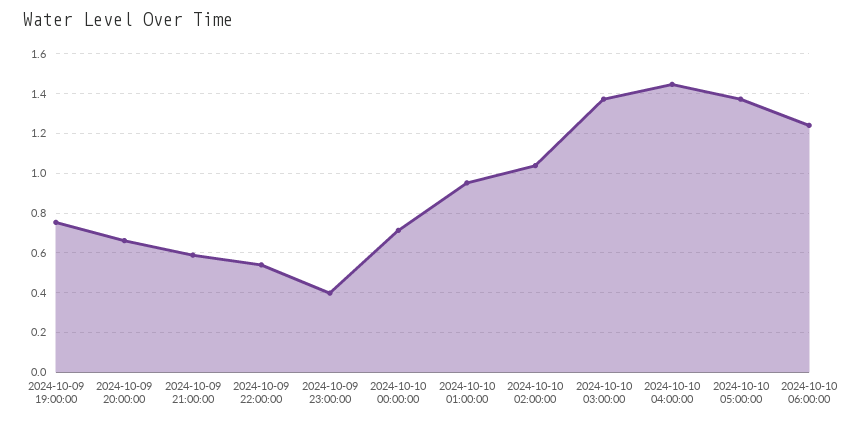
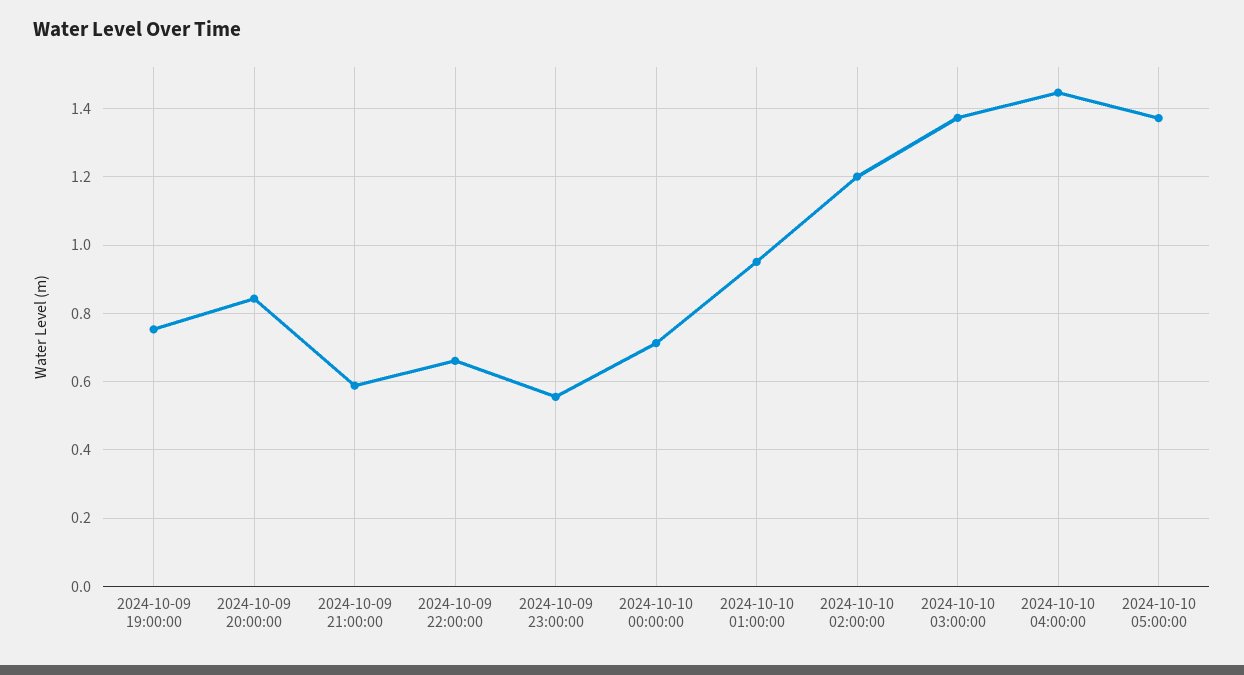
2024-10-09 20:00:00: 0.65 -> 0.84
2024-10-09 22:00:00: 0.55 -> 0.66
2024-10-09 23:00:00: 0.4 -> 0.56
2024-10-10 02:00:00: 1.05 -> 1.2
2024-10-10 06:00:00: 1.25 -> none

